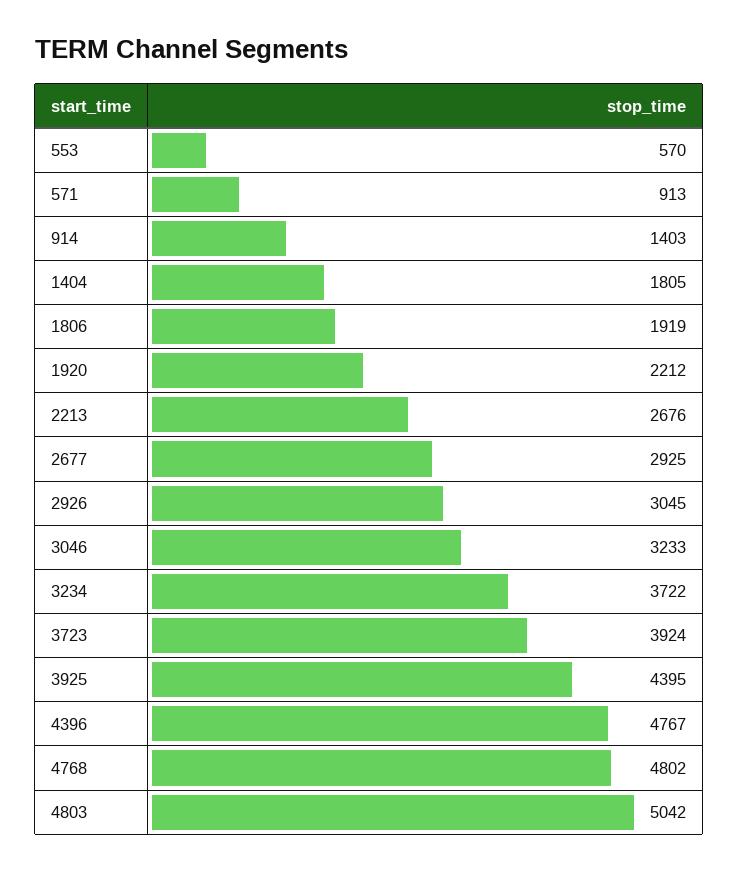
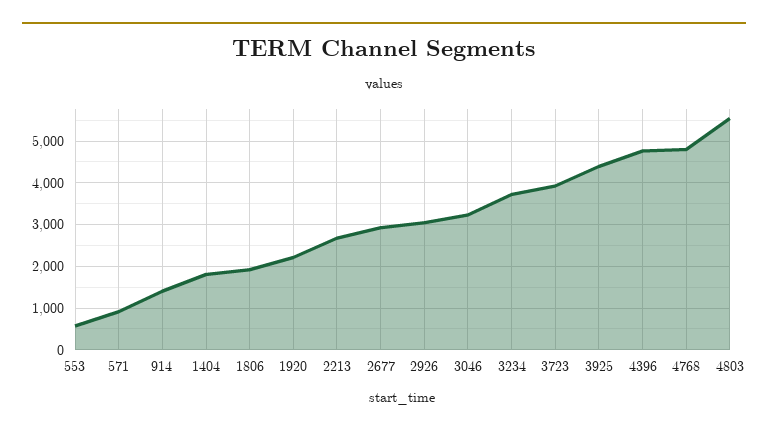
4803: 5042 -> 5600

